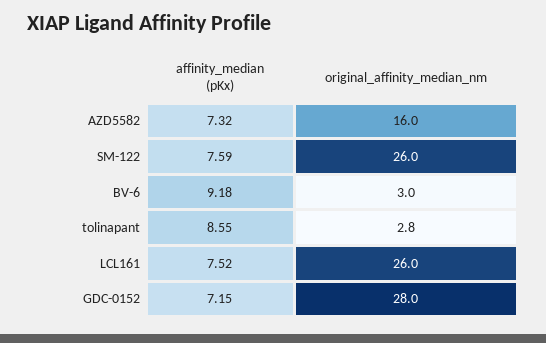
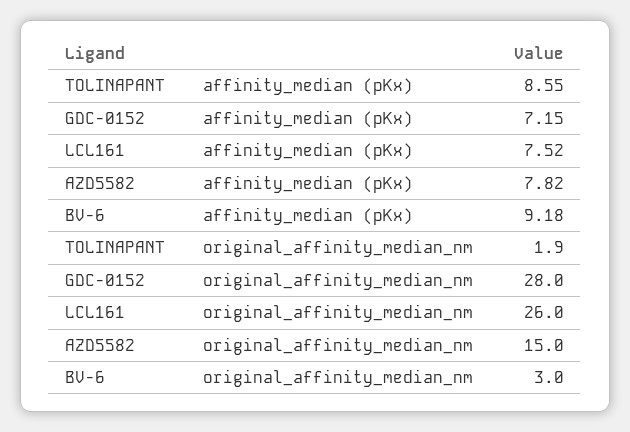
affinity_median (pKx), AZD5582: 7.32 -> 7.82
original_affinity_median_nm, AZD5582: 16 -> 15
affinity_median (pKx), SM-122: 7.59 -> none
original_affinity_median_nm, SM-122: 26 -> none
original_affinity_median_nm, tolinapant: 2.8 -> 1.9

